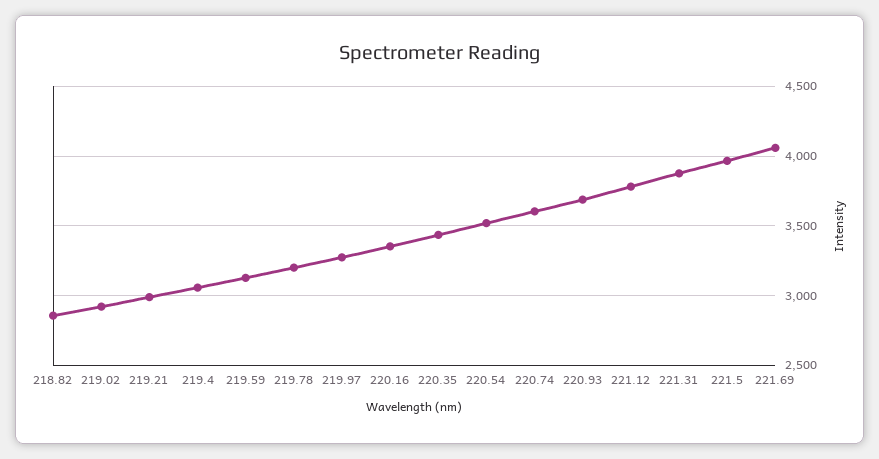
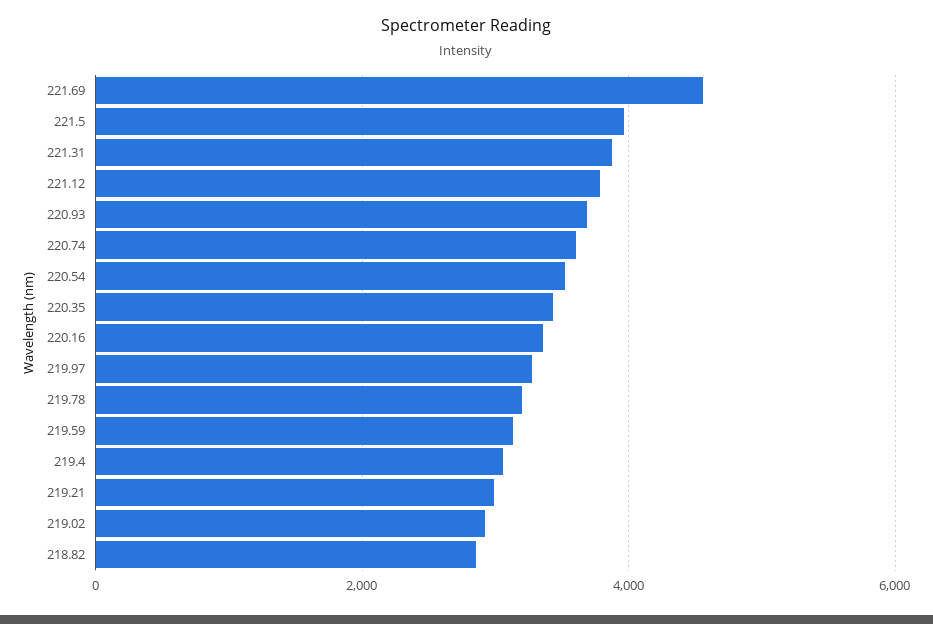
221.69: 4050 -> 4600

